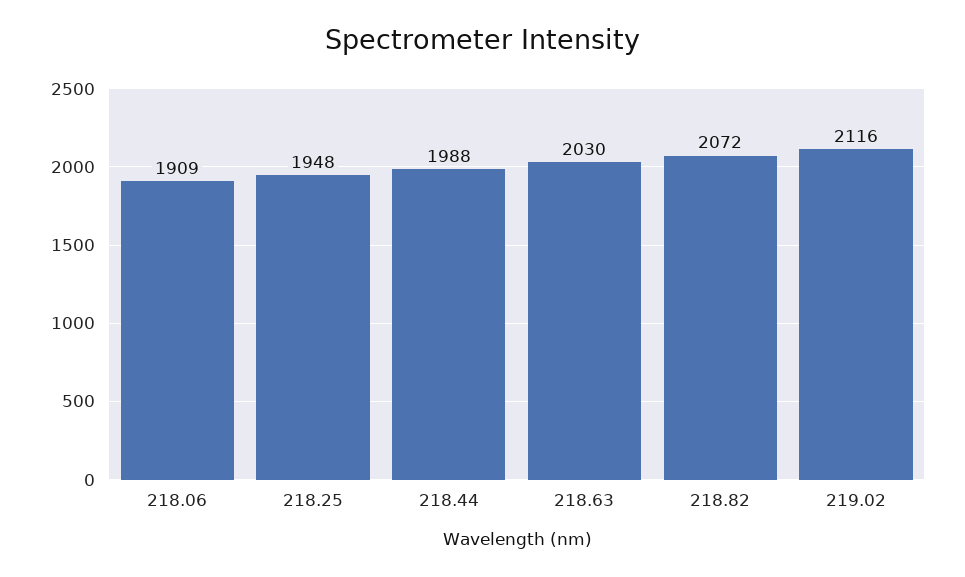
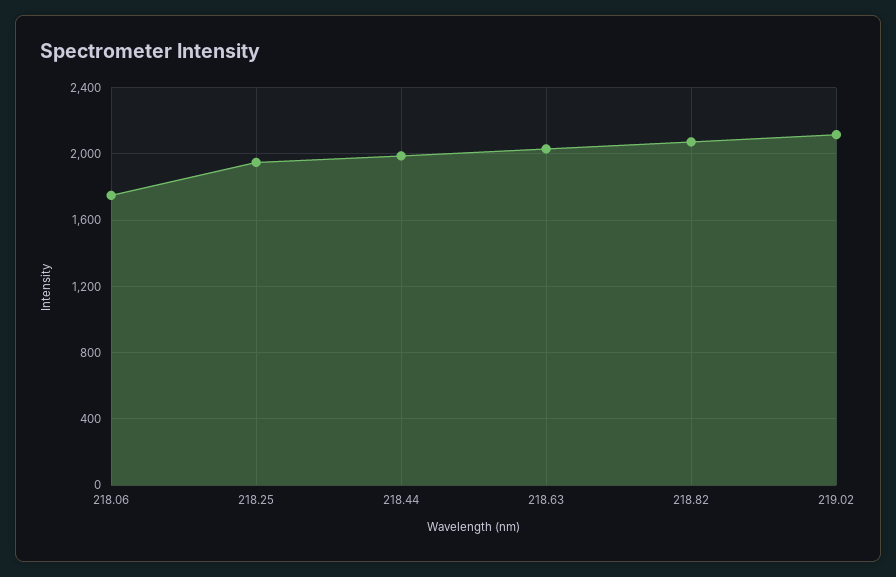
218.06: 1909 -> 1750

